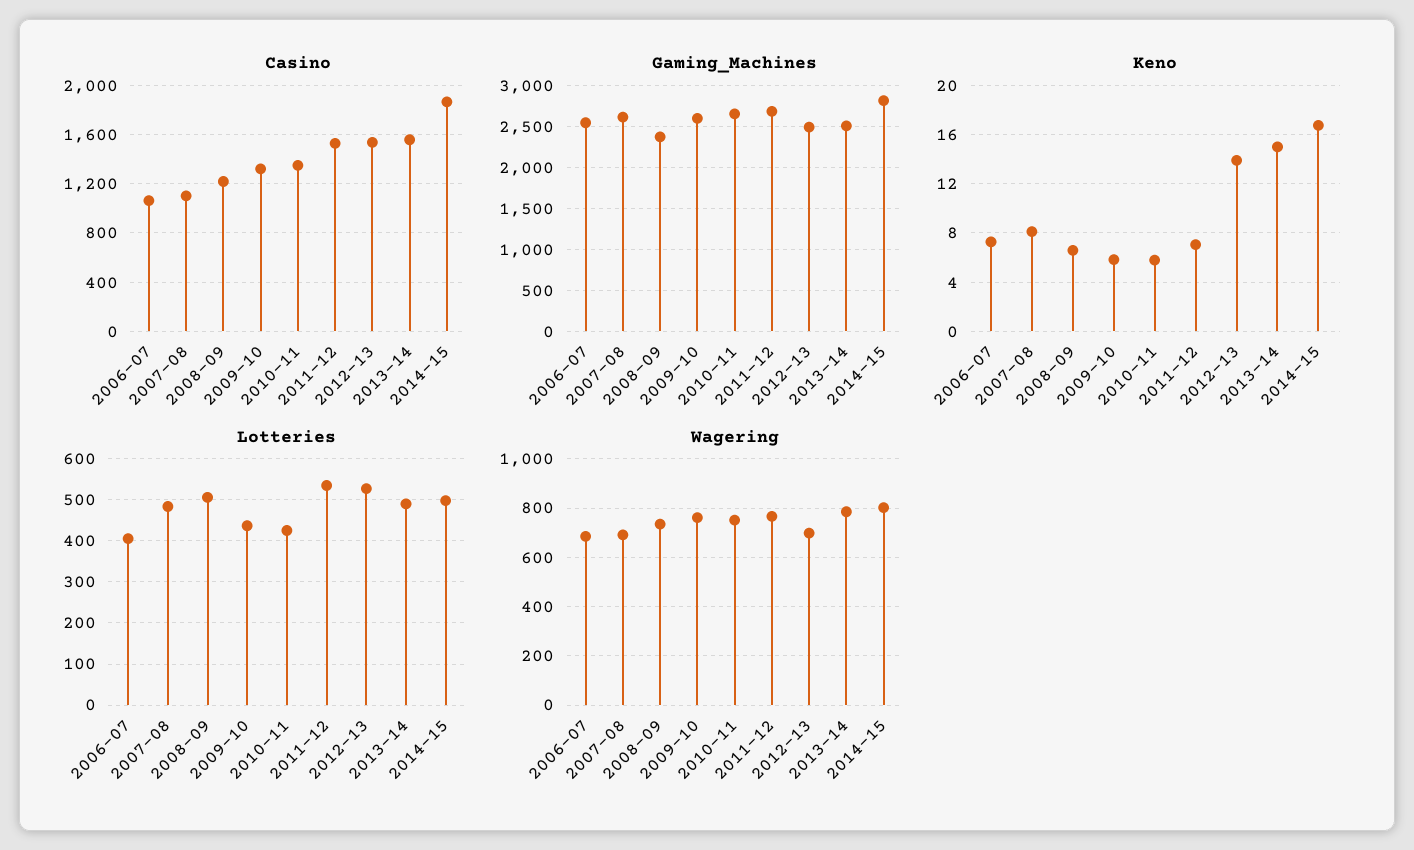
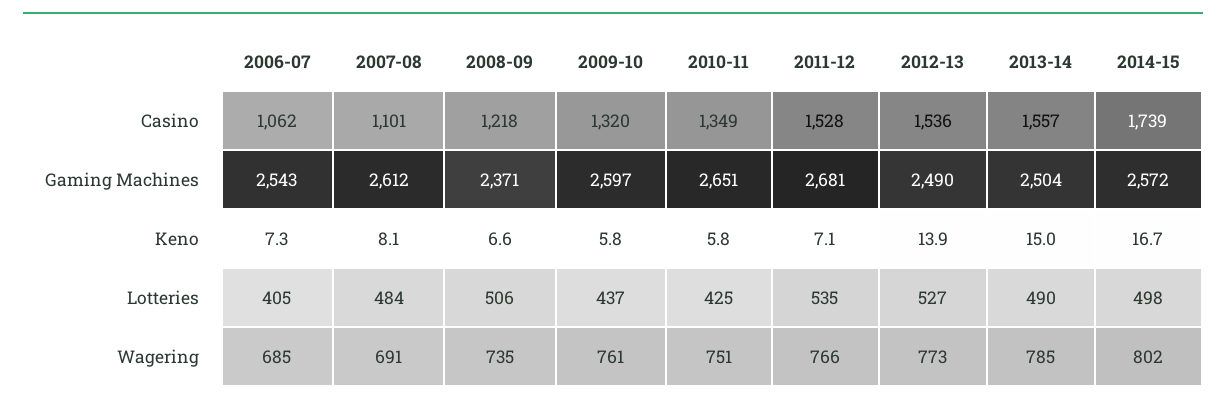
Casino, 2014-15: 1850 -> 1739
Gaming_Machines, 2014-15: 2800 -> 2572
Wagering, 2012-13: 700 -> 773

